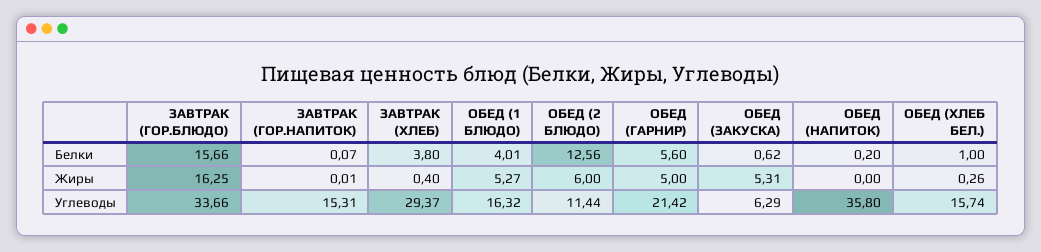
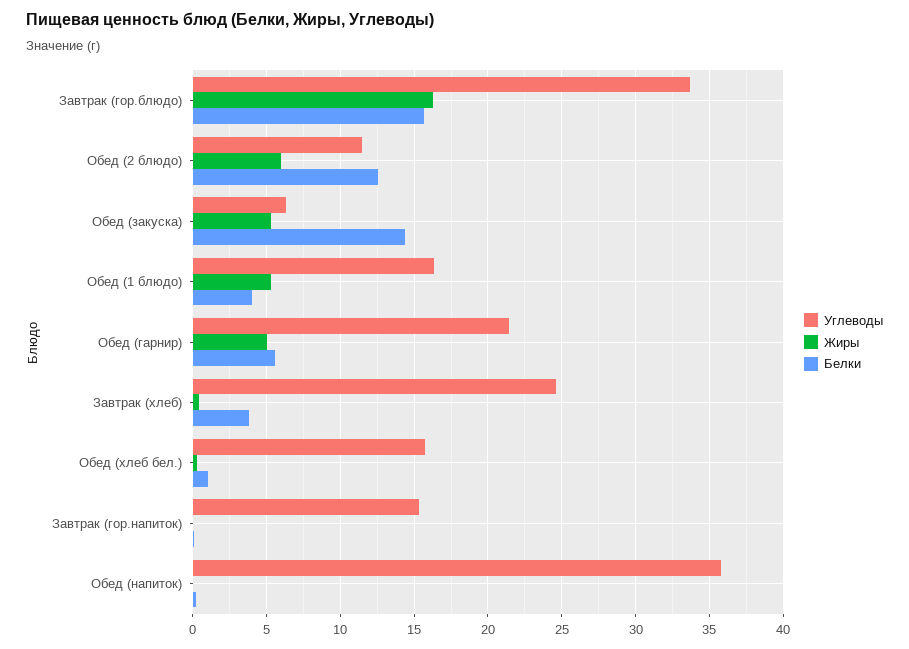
Белки, ОБЕД (ЗАКУСКА): 0.62 -> 14.5
Углеводы, ЗАВТРАК (ХЛЕБ): 29.37 -> 24.5

